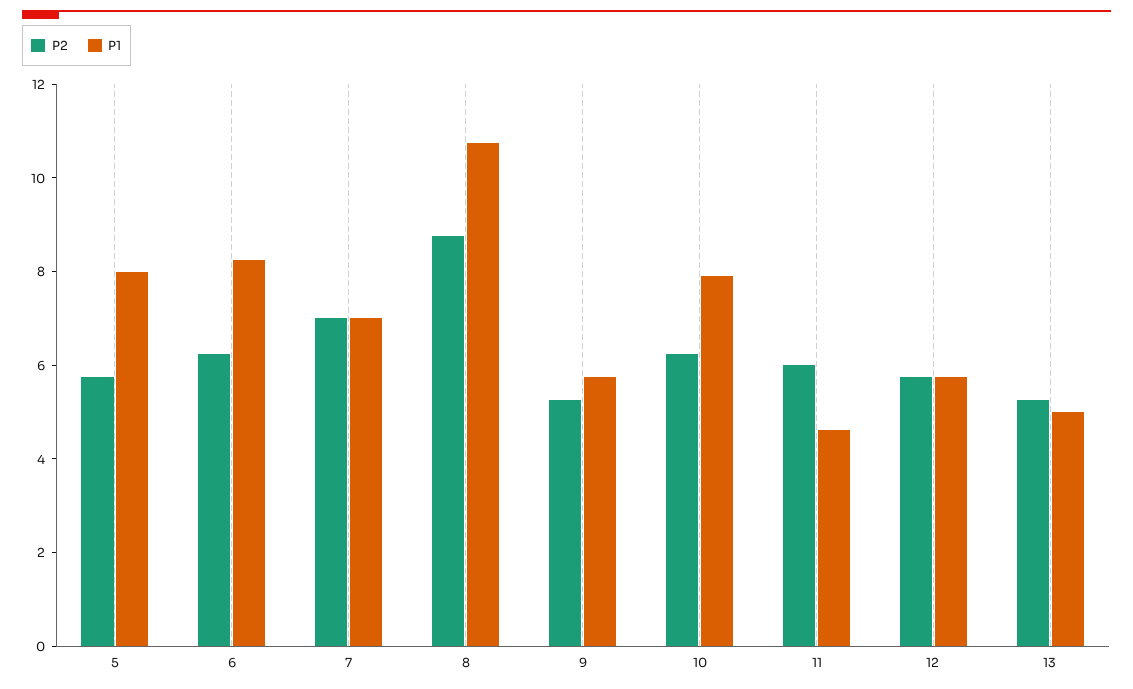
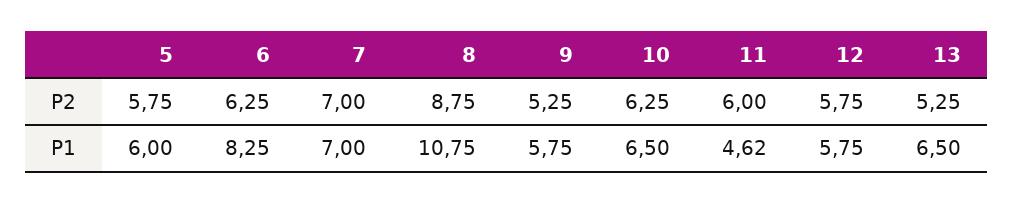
P1, 5: 8 -> 6
P1, 10: 8 -> 6.5
P1, 13: 5 -> 6.5

